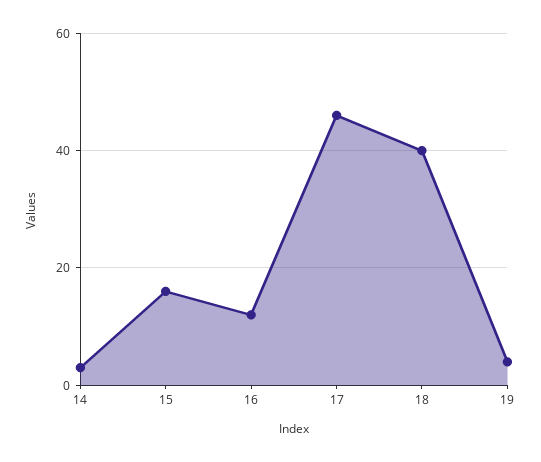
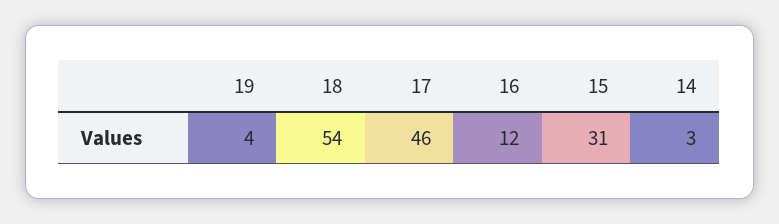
15: 15 -> 31
18: 40 -> 54

